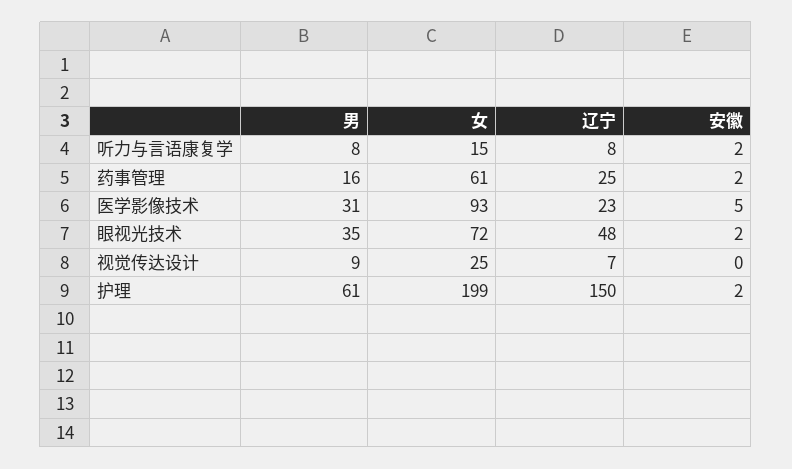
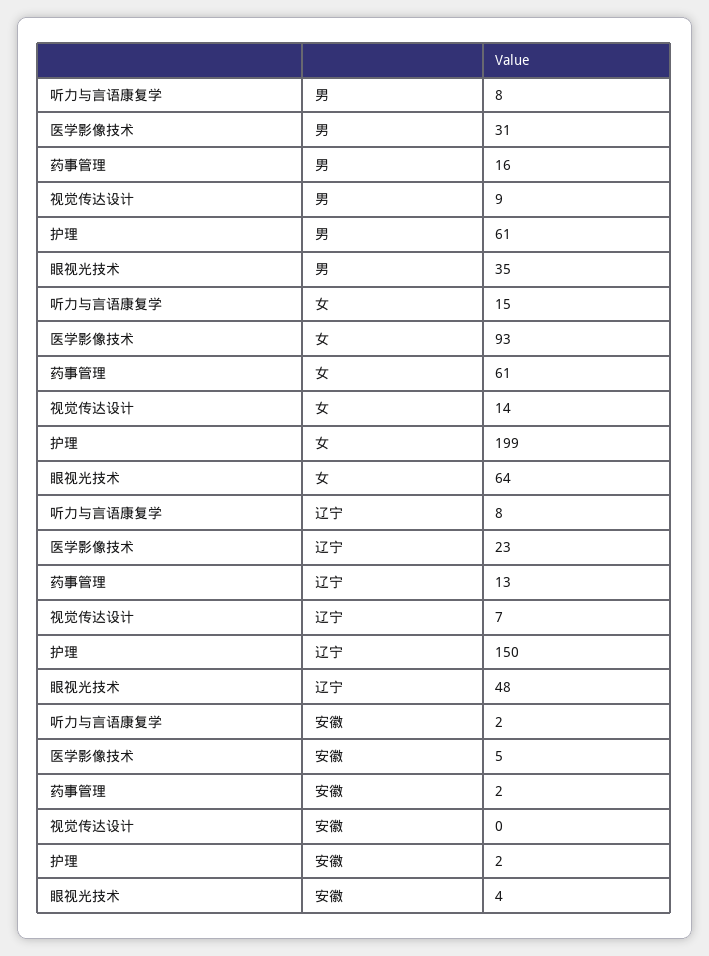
辽宁, 药事管理: 25 -> 13
女, 眼视光技术: 72 -> 64
安徽, 眼视光技术: 2 -> 4
女, 视觉传达设计: 25 -> 14

